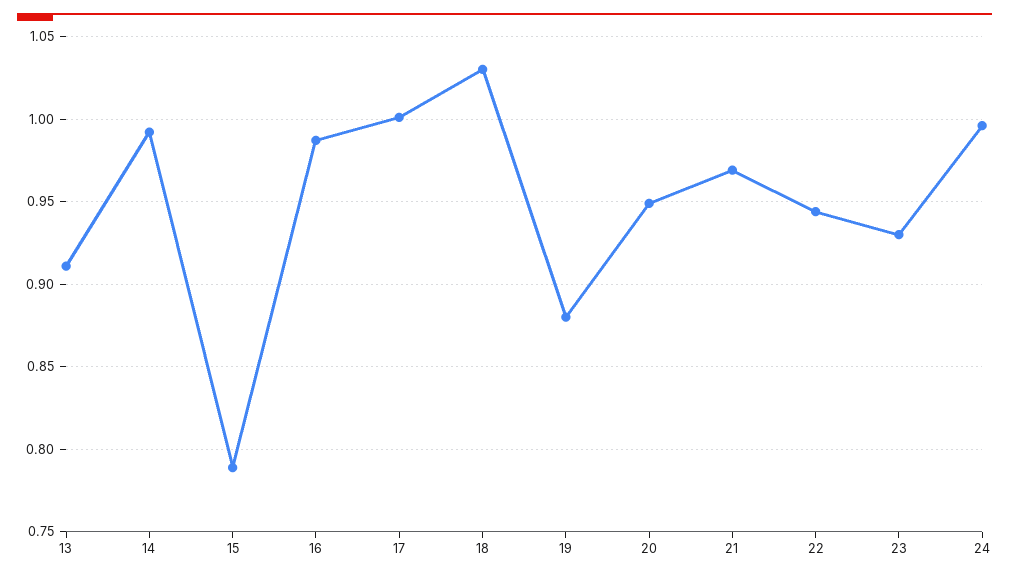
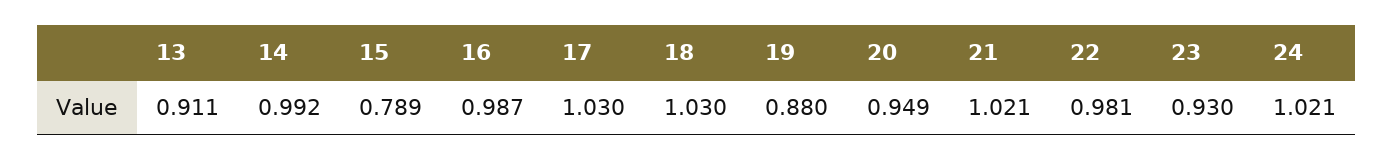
17: 1 -> 1.03
21: 0.97 -> 1.021
22: 0.945 -> 0.981
24: 0.995 -> 1.021

